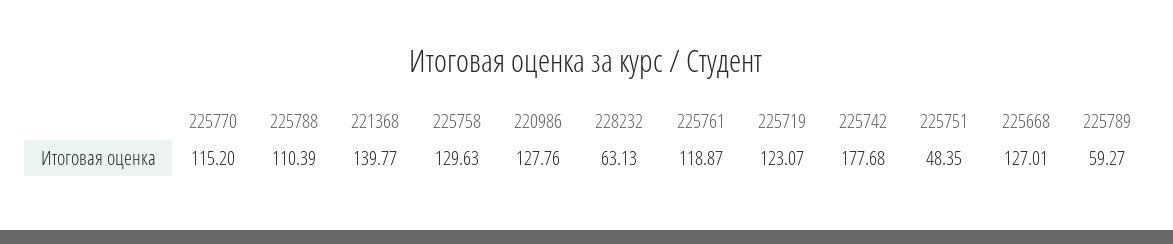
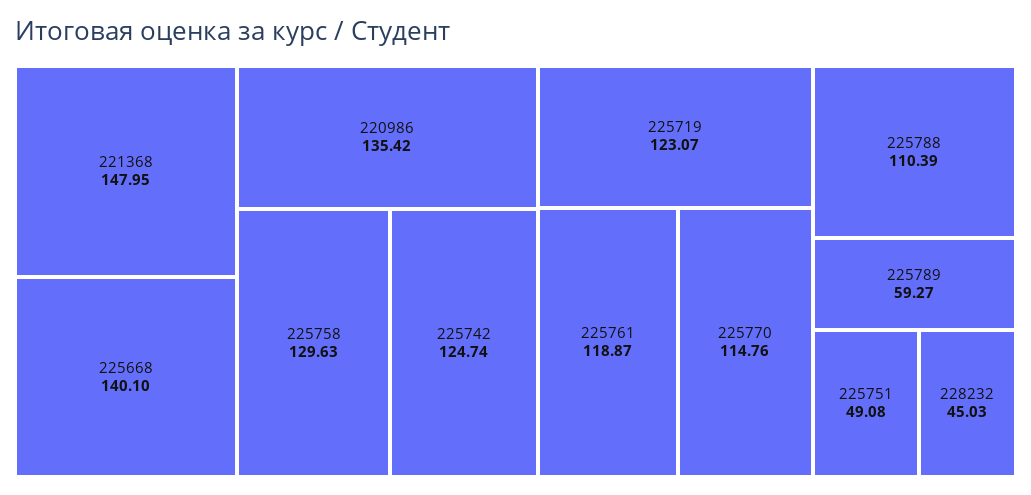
225770: 115.2 -> 114.76
221368: 139.77 -> 147.95
220986: 127.76 -> 135.42
228232: 63.13 -> 45.03
225742: 177.68 -> 124.74
225751: 48.35 -> 49.08
225668: 127.01 -> 140.1

